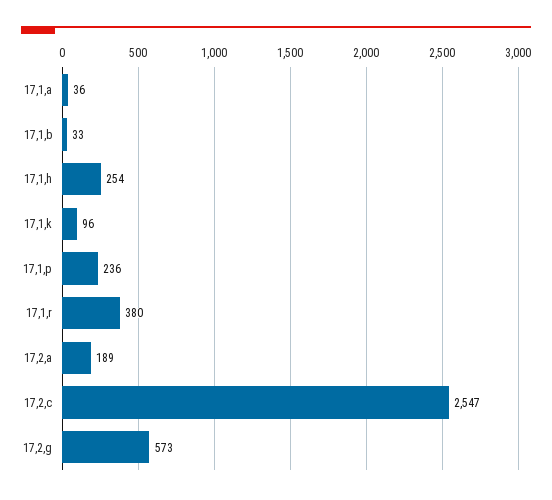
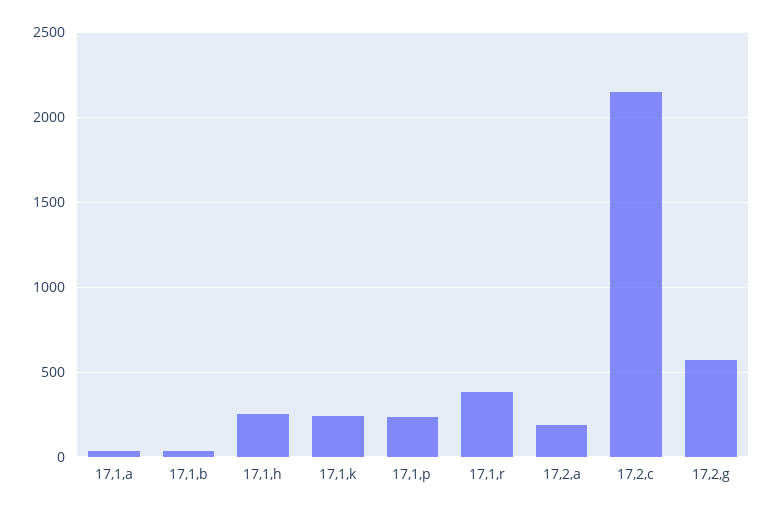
17,1,k: 96 -> 250
17,2,c: 2547 -> 2150

